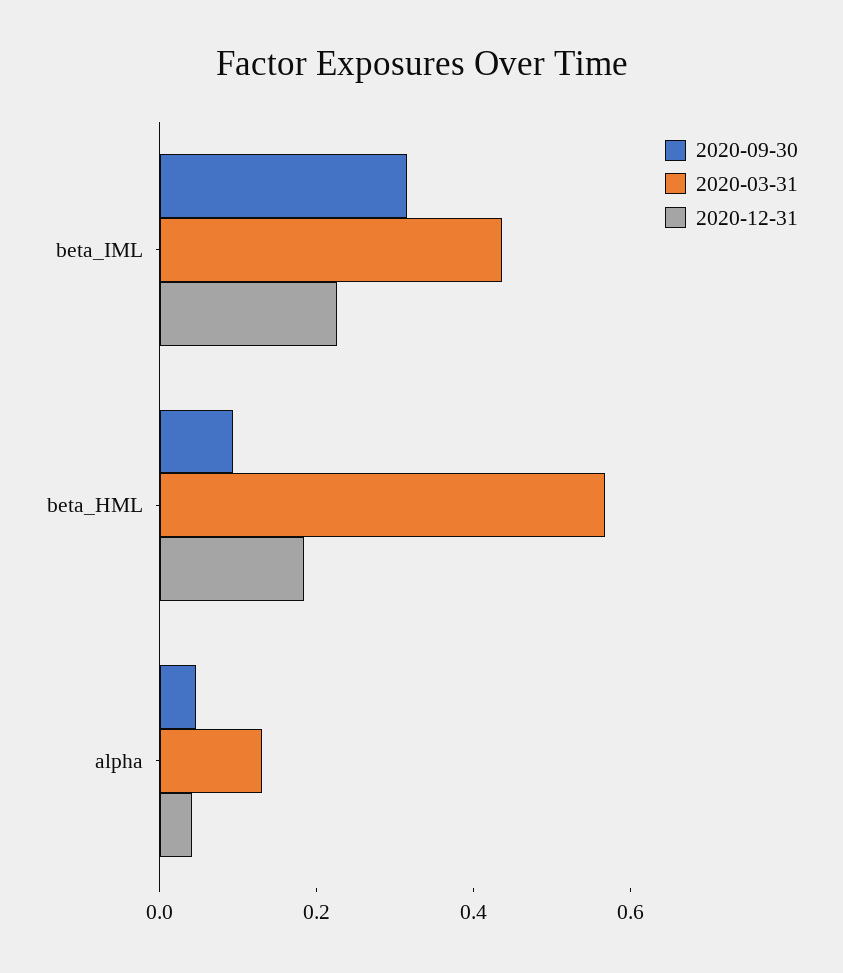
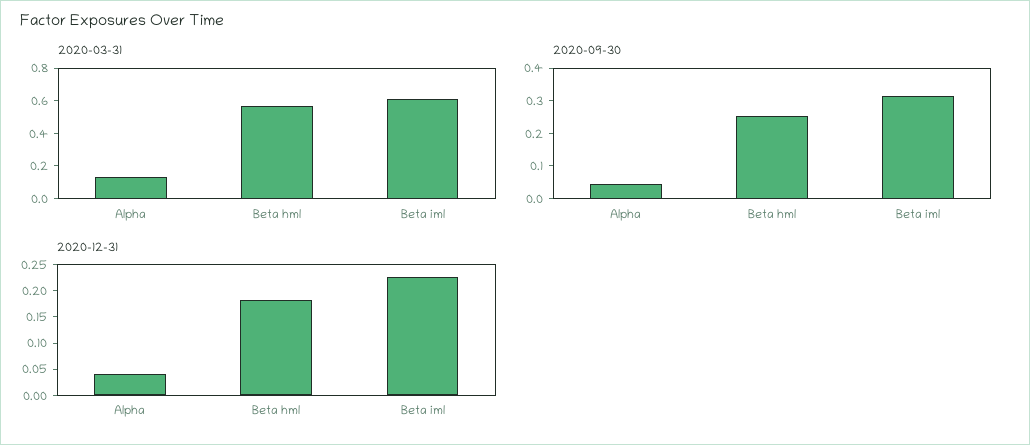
2020-03-31, beta_IML: 0.45 -> 0.6
2020-09-30, beta_HML: 0.1 -> 0.25

